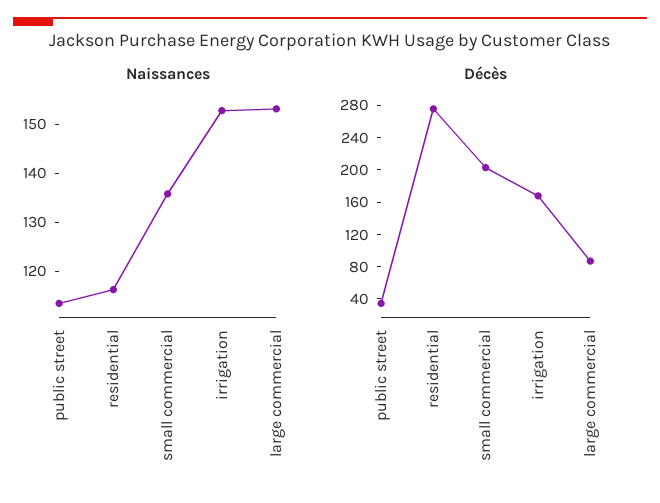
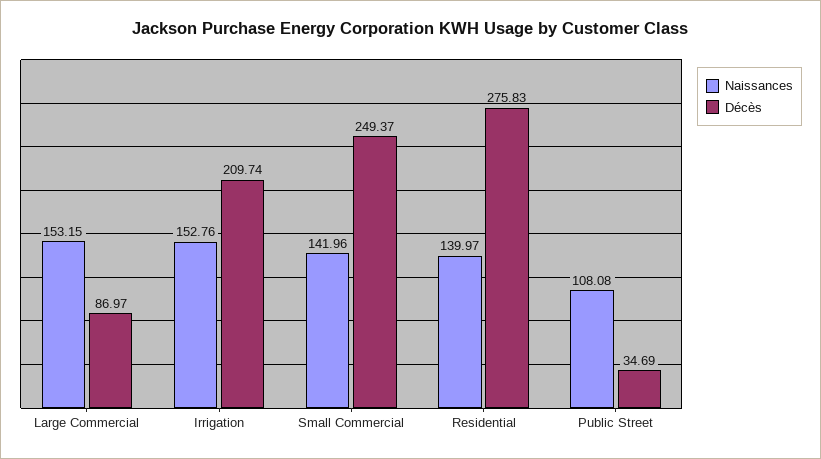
Naissances, public street: 114 -> 108.08
Naissances, residential: 116 -> 139.97
Naissances, small commercial: 136 -> 141.96
Décès, small commercial: 200 -> 249.37
Décès, irrigation: 170 -> 209.74

